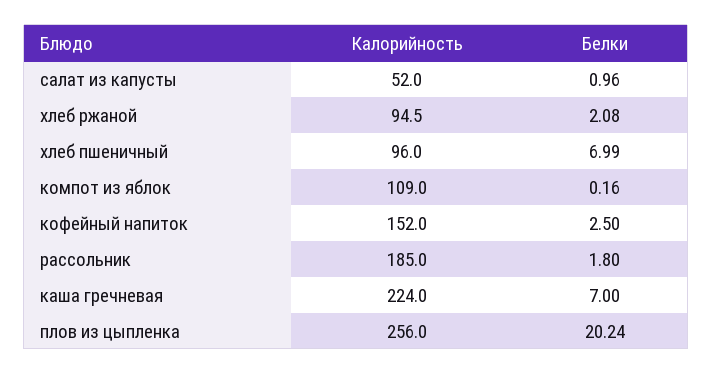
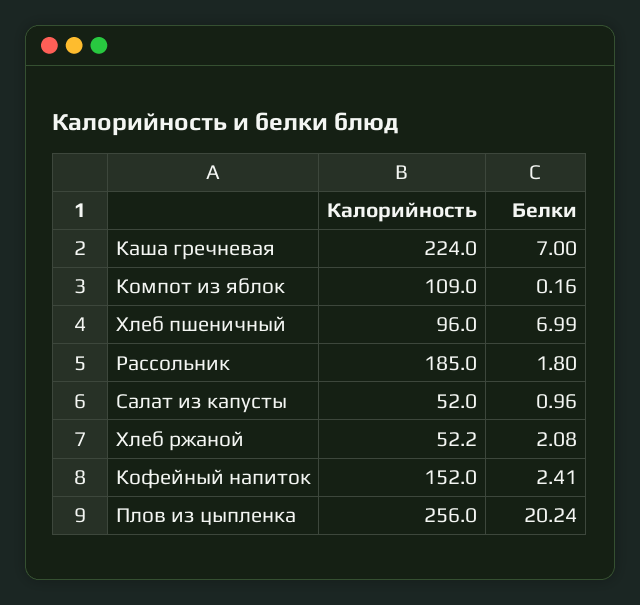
Калорийность, хлеб ржаной: 94.5 -> 52.2
Белки, кофейный напиток: 2.5 -> 2.41

